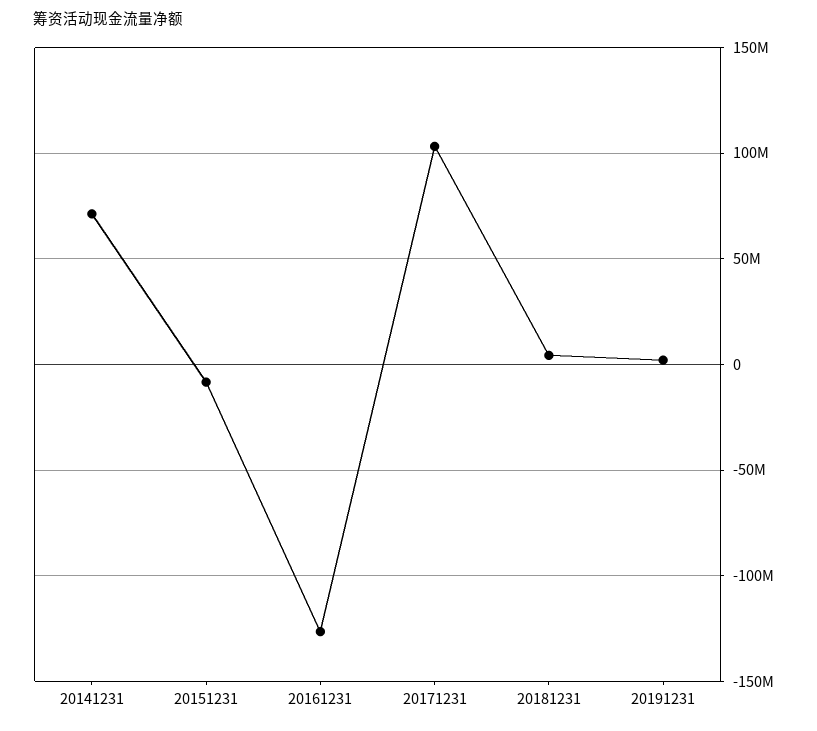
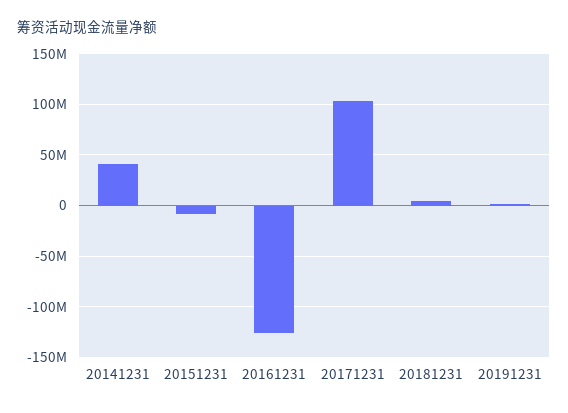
20141231: 70000000 -> 40000000

